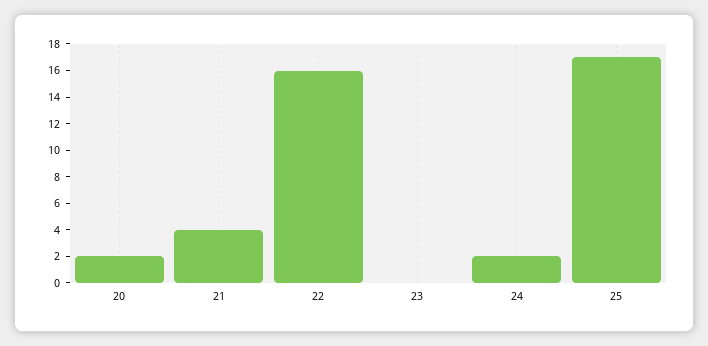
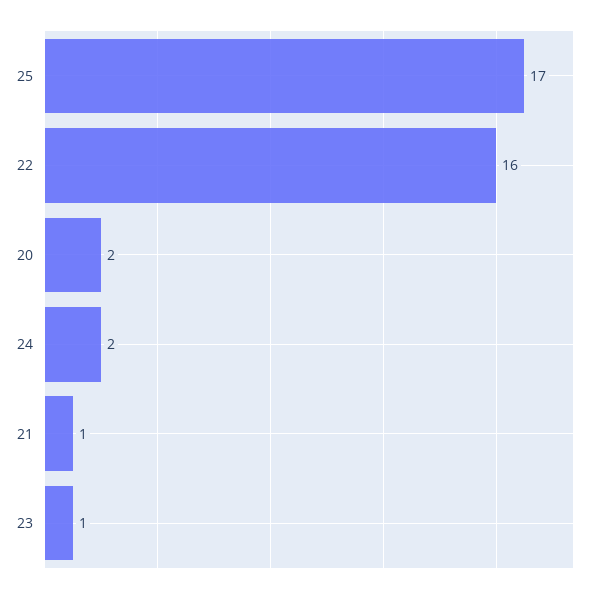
21: 4 -> 1
23: 0 -> 1

